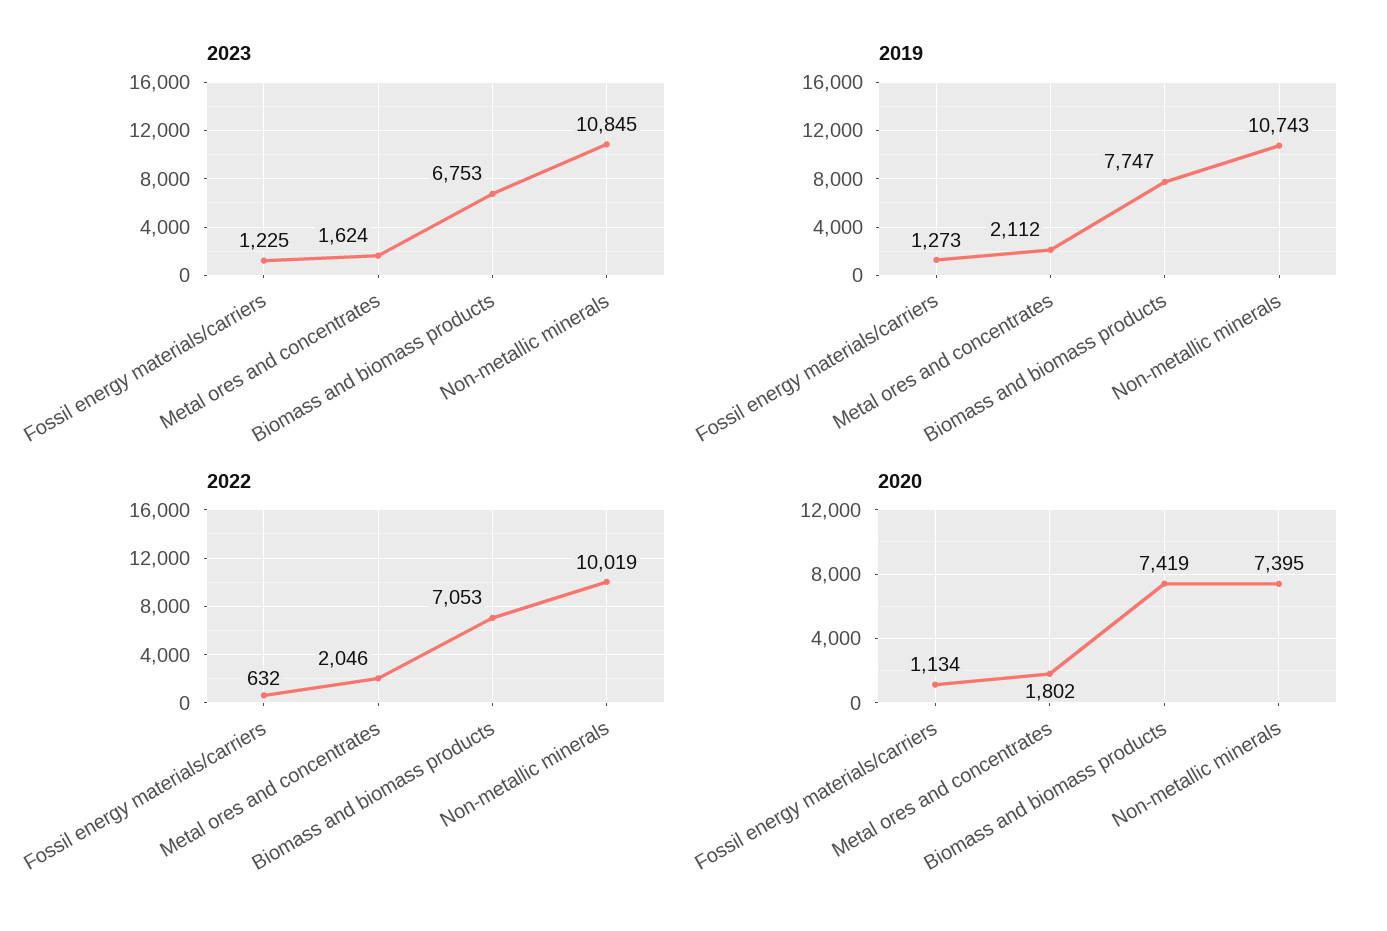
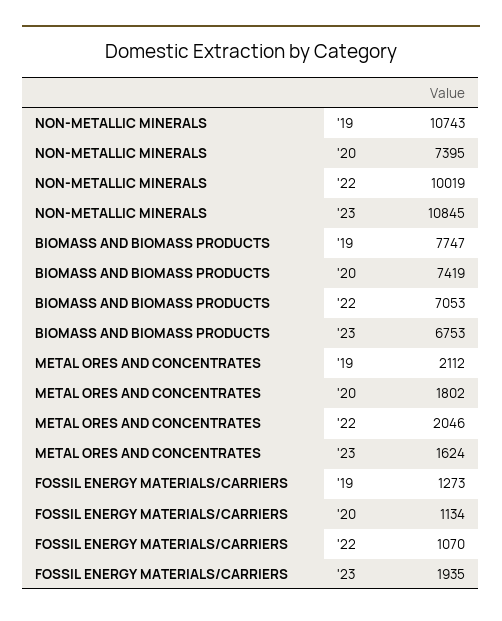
2023, Fossil energy materials/carriers: 1225 -> 1935
2022, Fossil energy materials/carriers: 632 -> 1070

